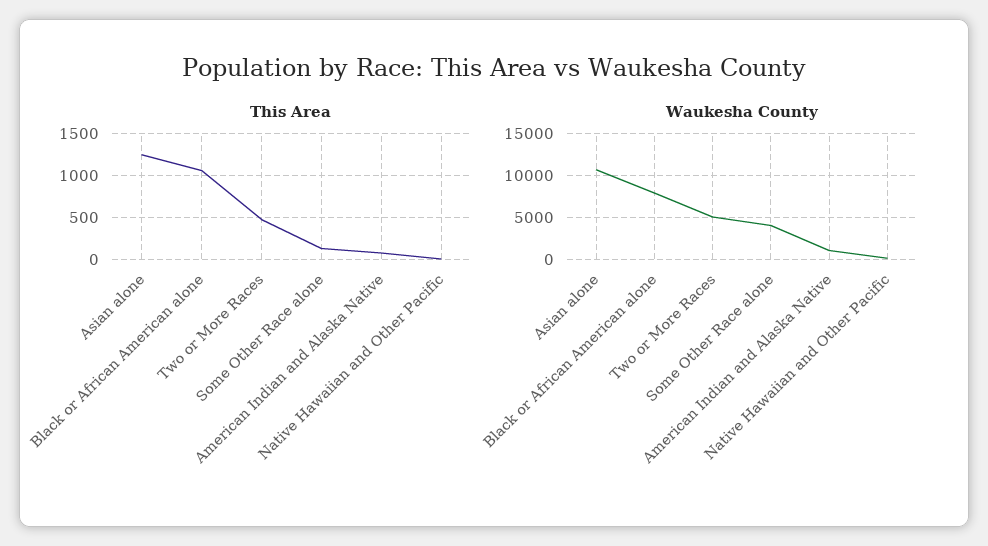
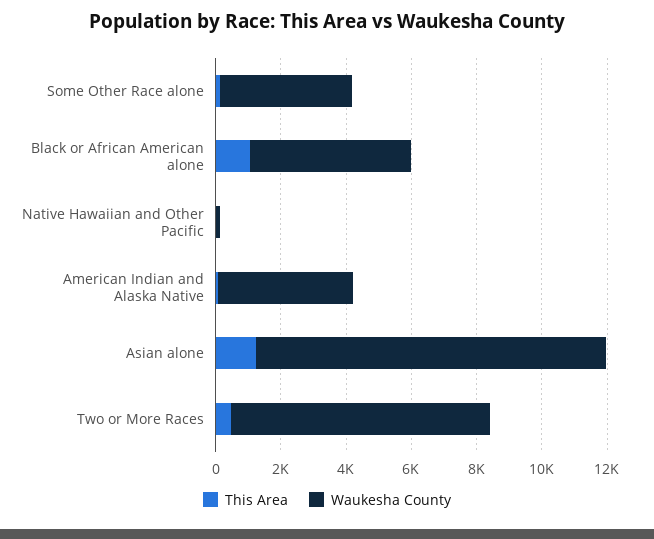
Waukesha County, Black or African American alone: 8000 -> 5000
Waukesha County, Two or More Races: 5000 -> 8000
Waukesha County, American Indian and Alaska Native: 1000 -> 4000

